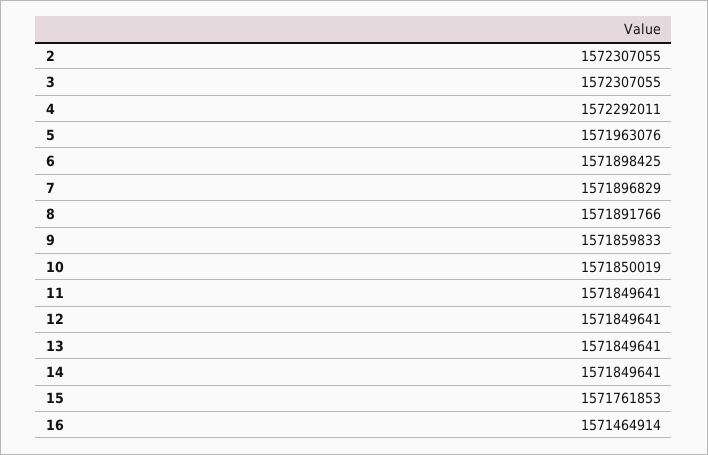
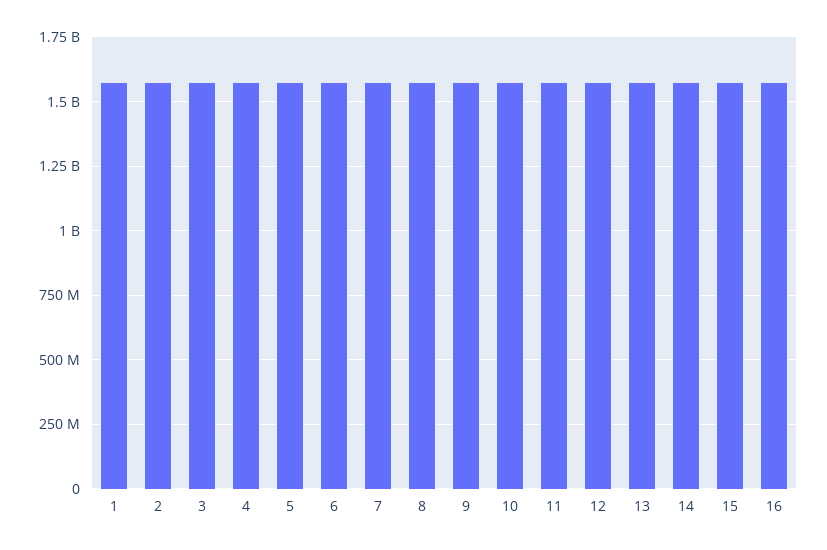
1: none -> 1575000000

